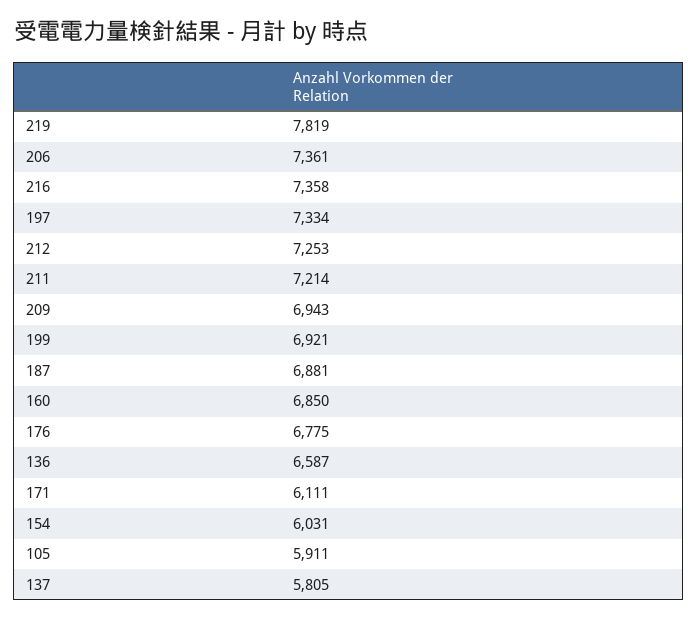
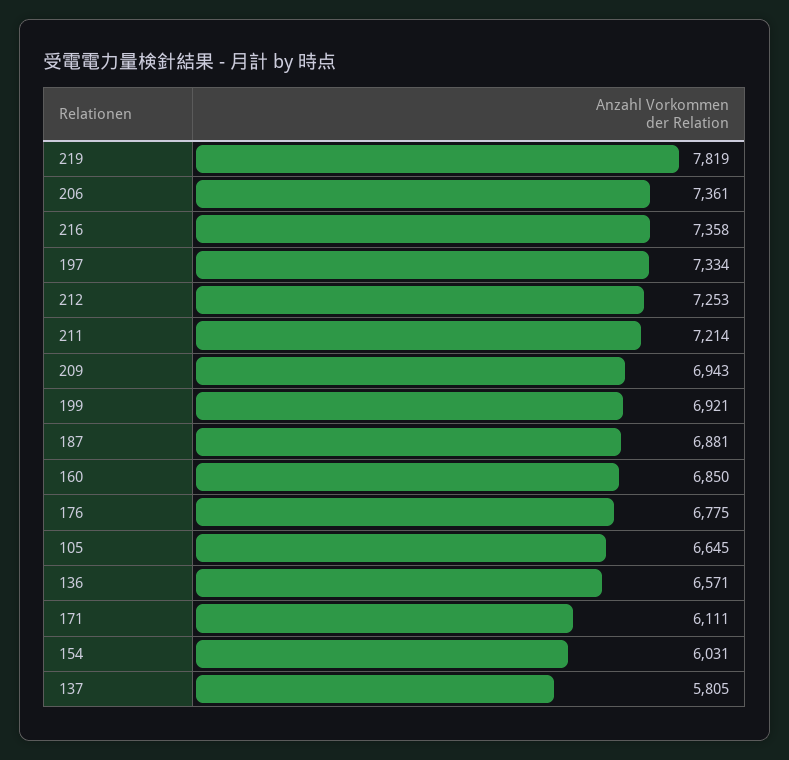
136: 6587 -> 6571
105: 5911 -> 6645

